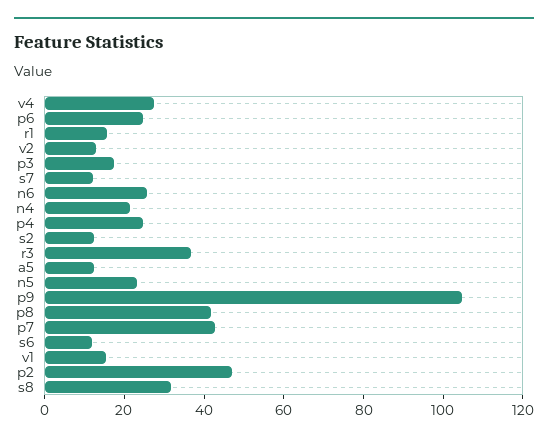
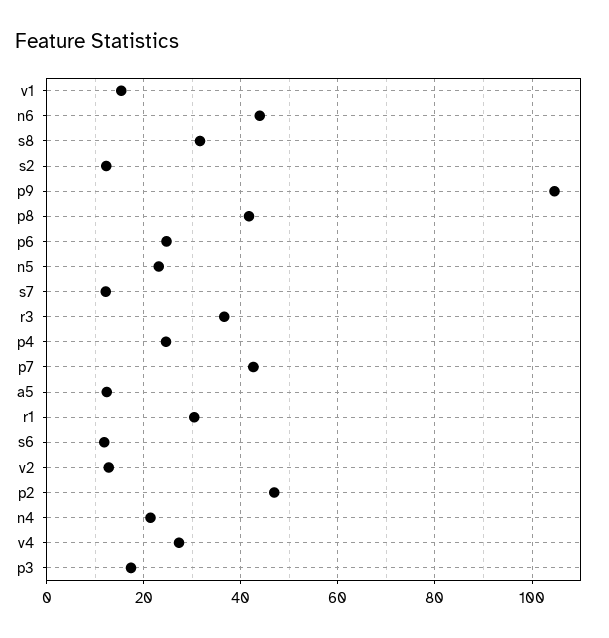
r1: 15 -> 30
n6: 25 -> 44

